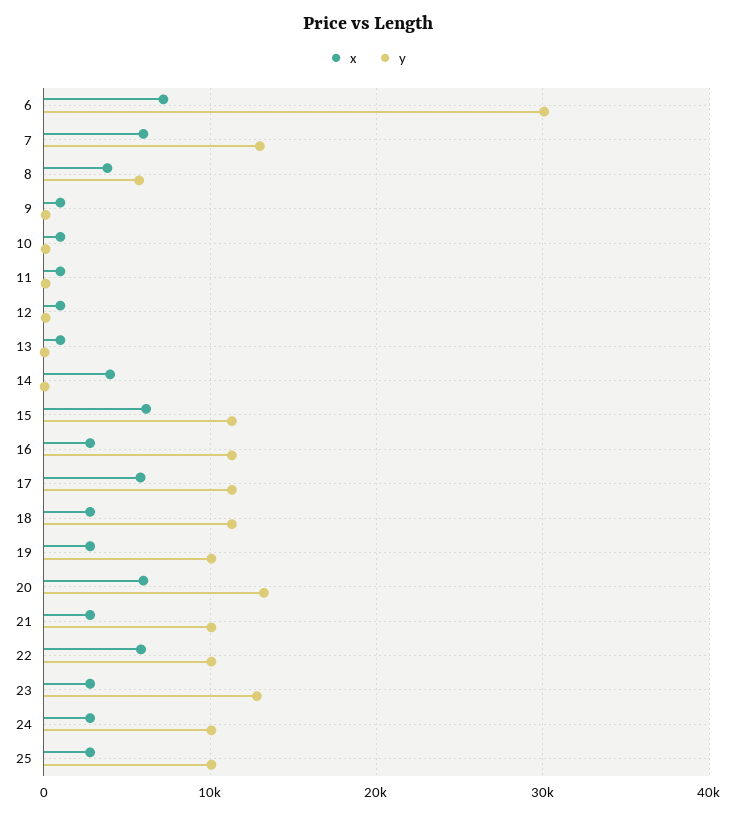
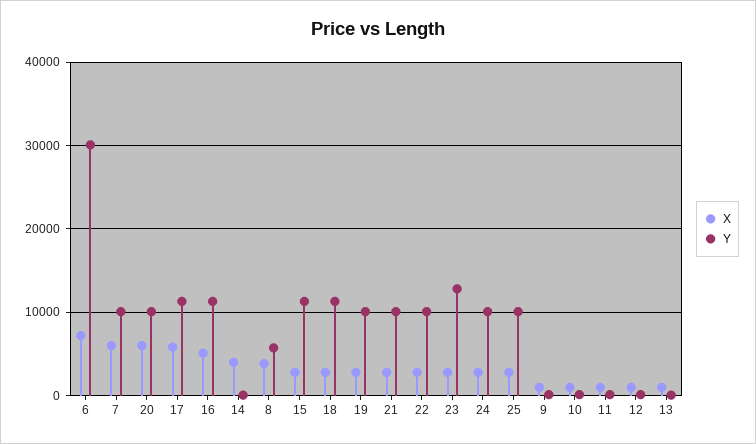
y, 7: 13000 -> 10000
x, 15: 6000 -> 3000
x, 16: 3000 -> 5000
y, 20: 13000 -> 10000
x, 22: 6000 -> 3000

